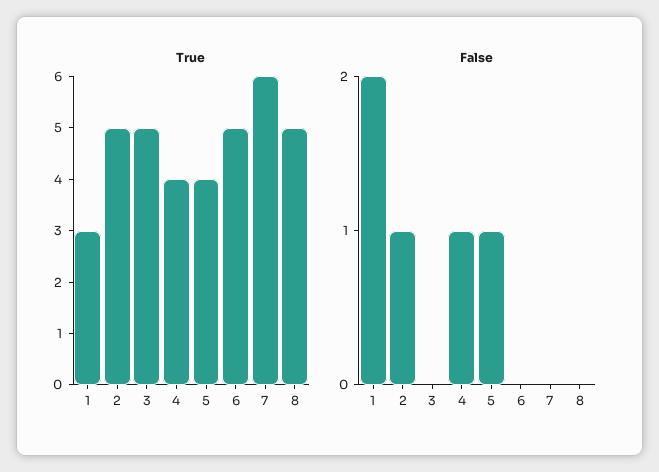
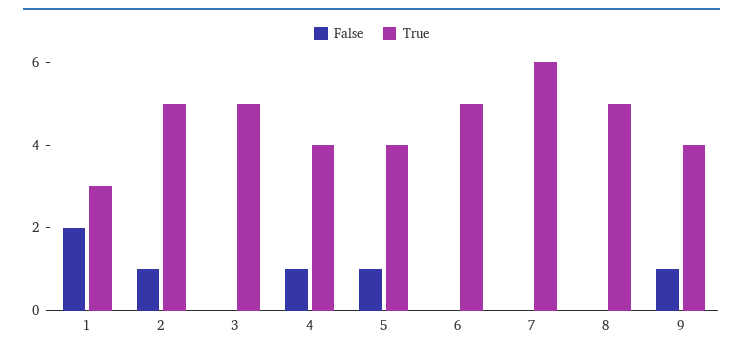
False, 9: none -> 1
True, 9: none -> 4

